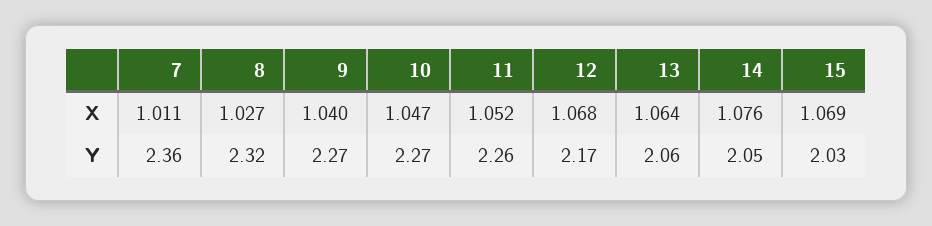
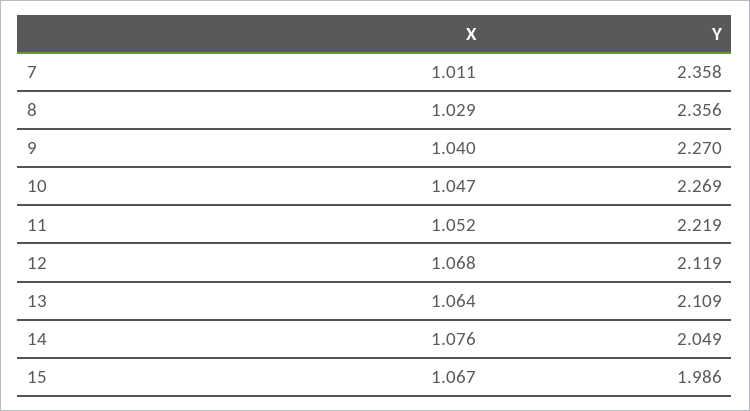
8, X: 1.027 -> 1.029
15, X: 1.069 -> 1.067
8, Y: 2.32 -> 2.356
11, Y: 2.26 -> 2.219
12, Y: 2.17 -> 2.119
13, Y: 2.06 -> 2.109
15, Y: 2.03 -> 1.986

